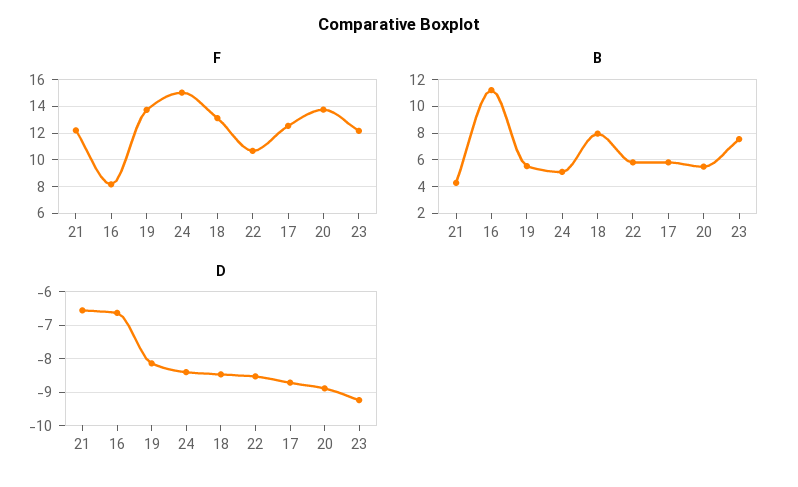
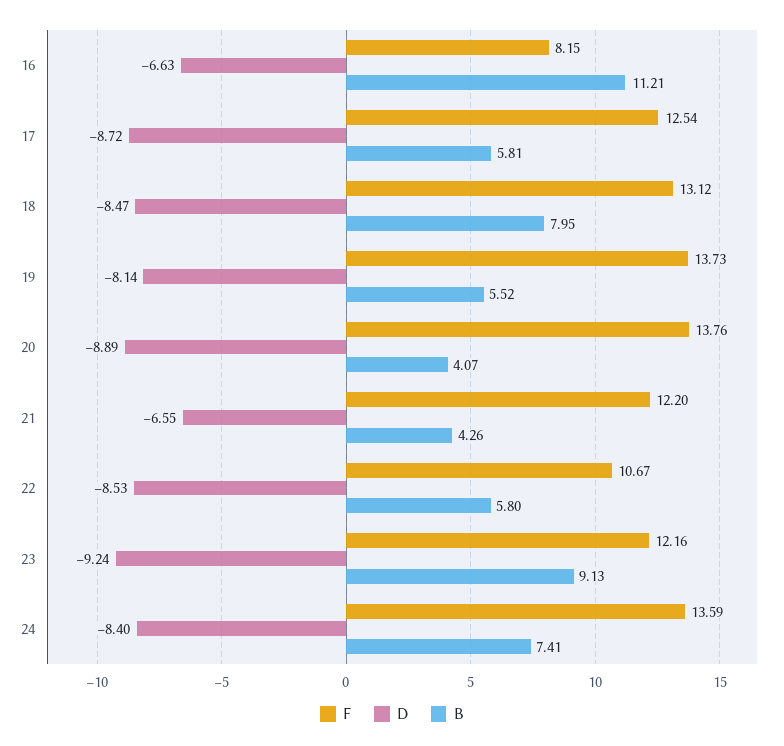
F, 24: 15 -> 13.59
B, 24: 5 -> 7.41
B, 20: 5.5 -> 4.07
B, 23: 7.5 -> 9.13

